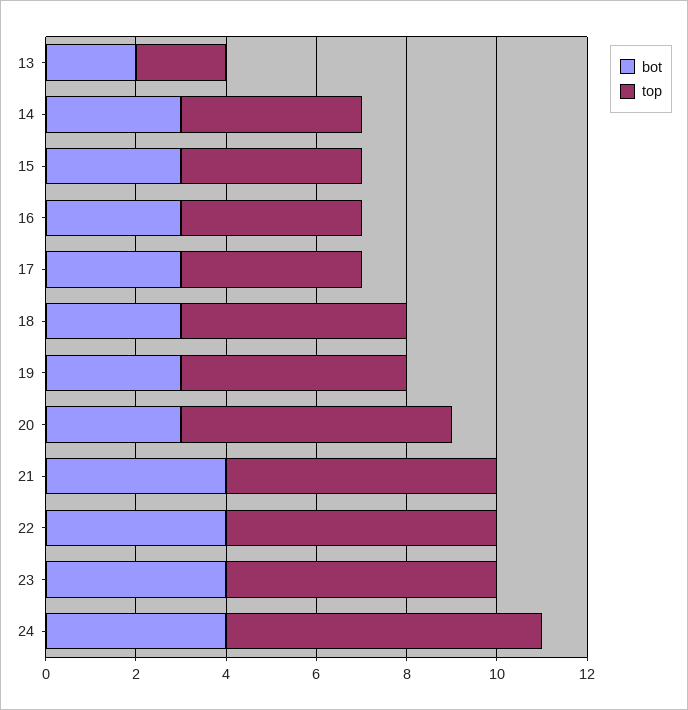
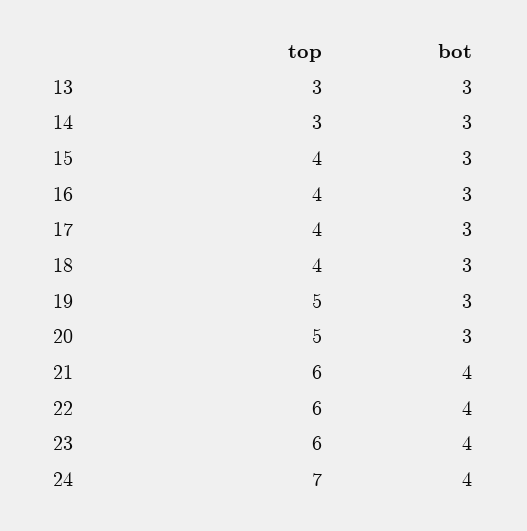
bot, 13: 2 -> 3
top, 13: 2 -> 3
top, 14: 4 -> 3
top, 18: 5 -> 4
top, 20: 6 -> 5

